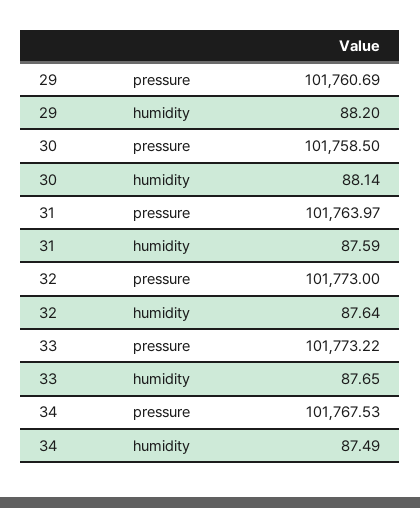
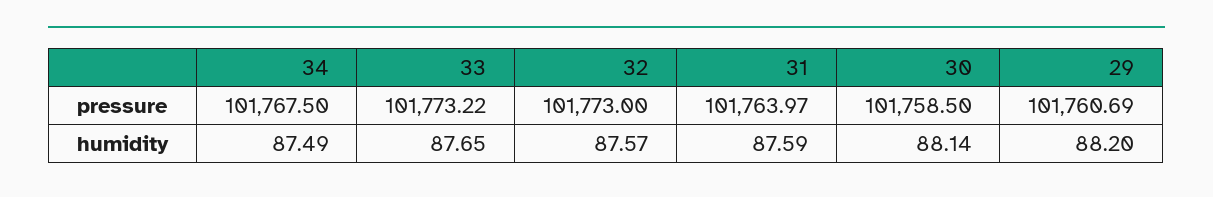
32, humidity: 87.64 -> 87.57
34, pressure: 101767.53 -> 101767.5

